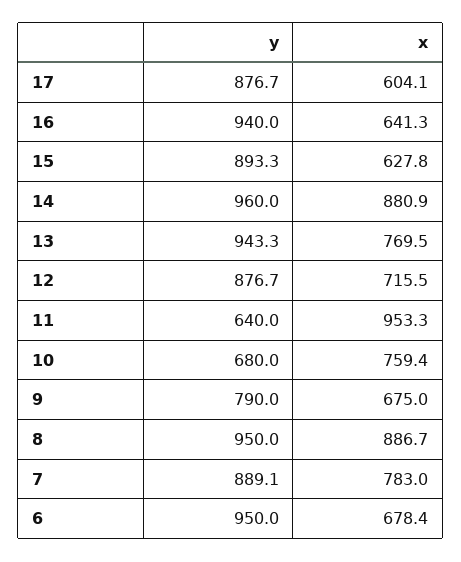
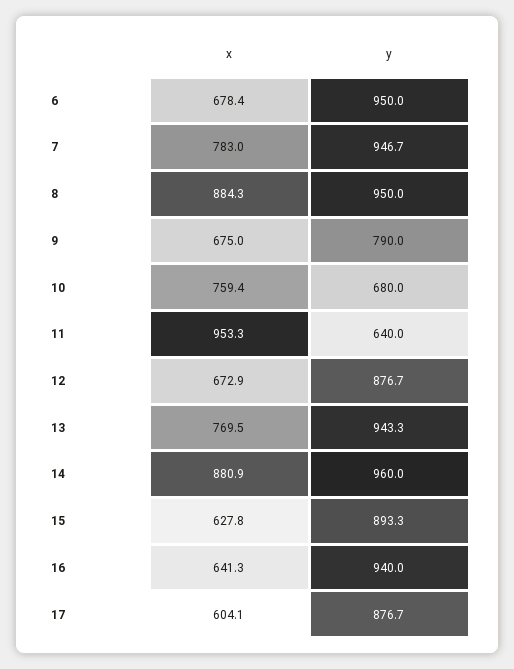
x, 12: 715.5 -> 672.9
x, 8: 886.7 -> 884.3
y, 7: 889.1 -> 946.7

